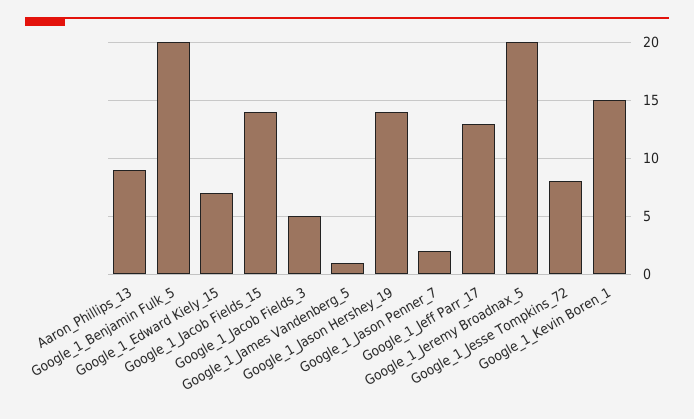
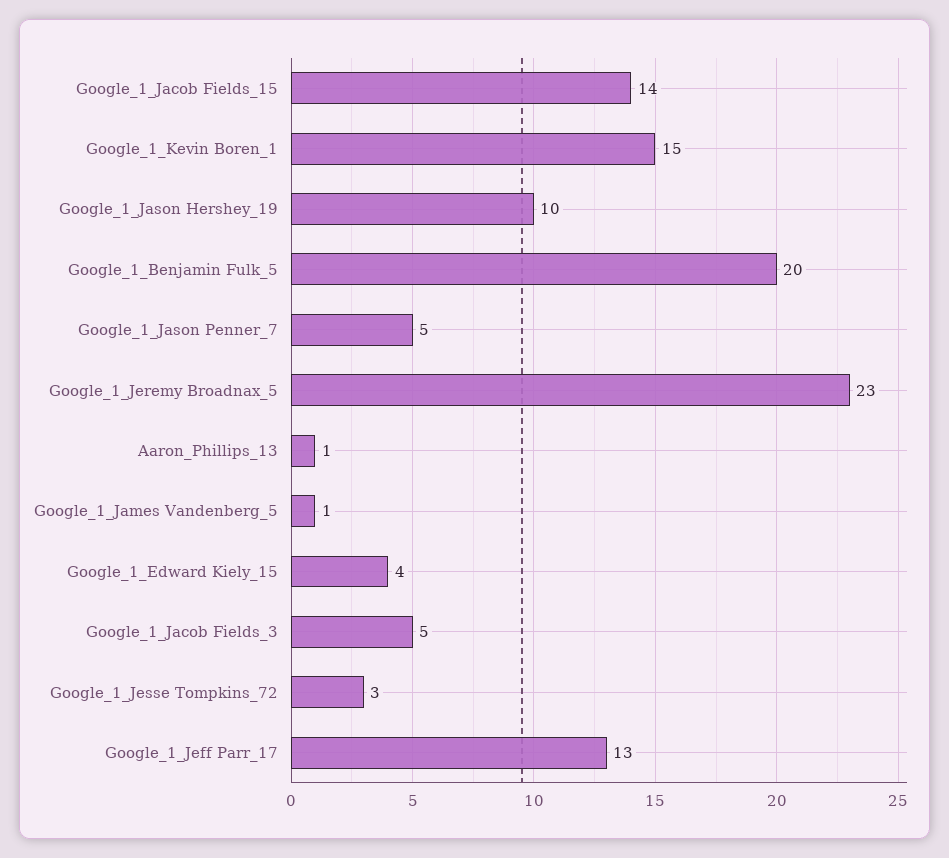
Aaron_Phillips_13: 9 -> 1
Google_1_Edward Kiely_15: 7 -> 4
Google_1_Jason Hershey_19: 14 -> 10
Google_1_Jason Penner_7: 2 -> 5
Google_1_Jeremy Broadnax_5: 20 -> 23
Google_1_Jesse Tompkins_72: 8 -> 3

